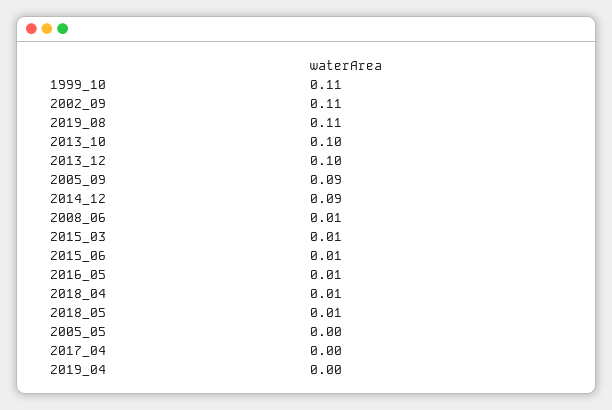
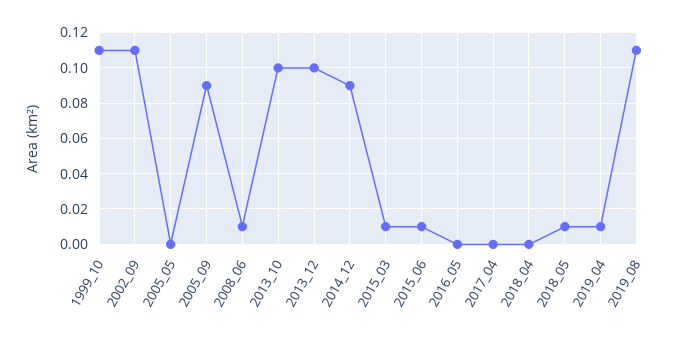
2016_05: 0.01 -> 0
2018_04: 0.01 -> 0
2019_04: 0 -> 0.01

